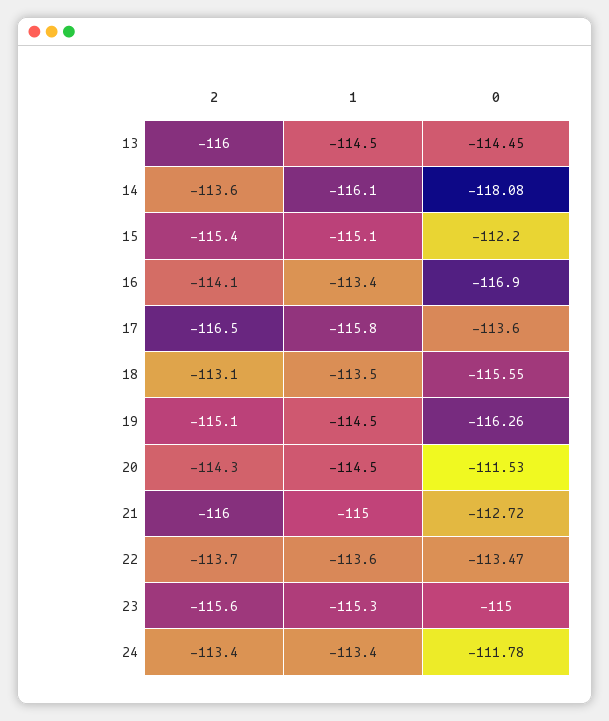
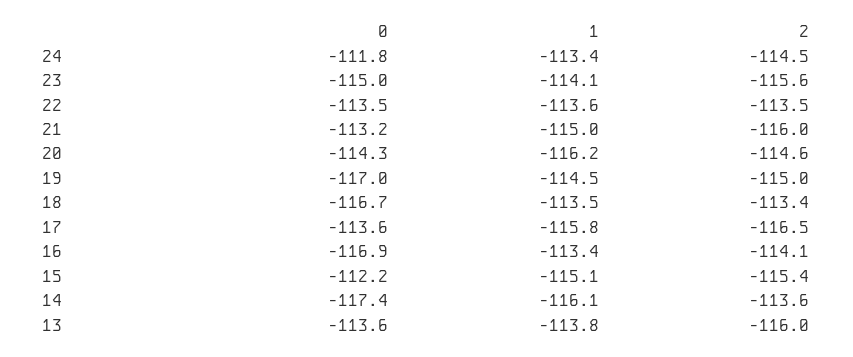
1, 13: -114.5 -> -113.8
0, 13: -114.45 -> -113.6
0, 14: -118.08 -> -117.4
2, 18: -113.1 -> -113.4
0, 18: -115.55 -> -116.7
2, 19: -115.1 -> -115
0, 19: -116.26 -> -117
2, 20: -114.3 -> -114.6
1, 20: -114.5 -> -116.2
0, 20: -111.53 -> -114.3
0, 21: -112.72 -> -113.2
2, 22: -113.7 -> -113.5
1, 23: -115.3 -> -114.1
2, 24: -113.4 -> -114.5

